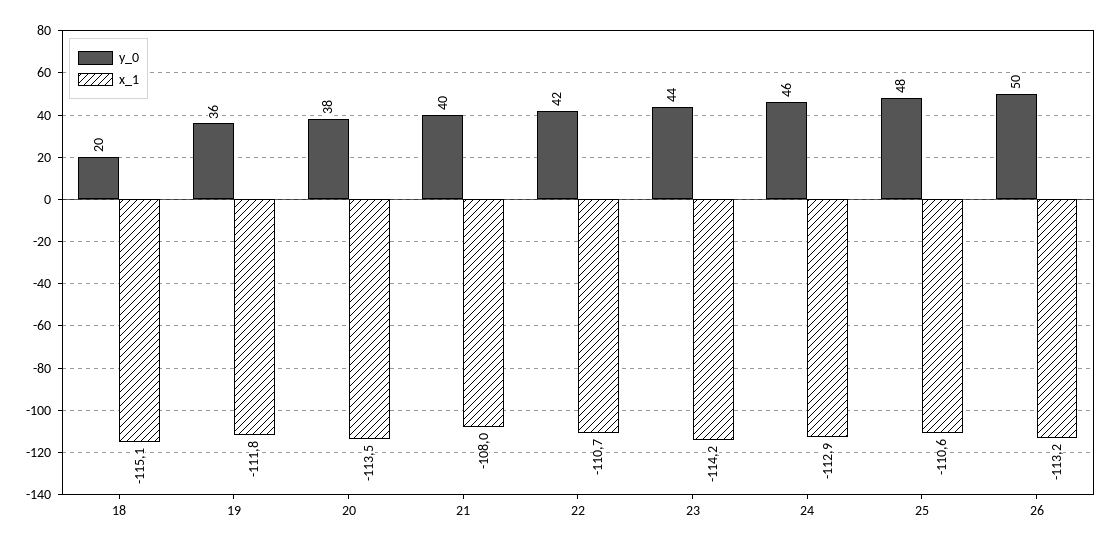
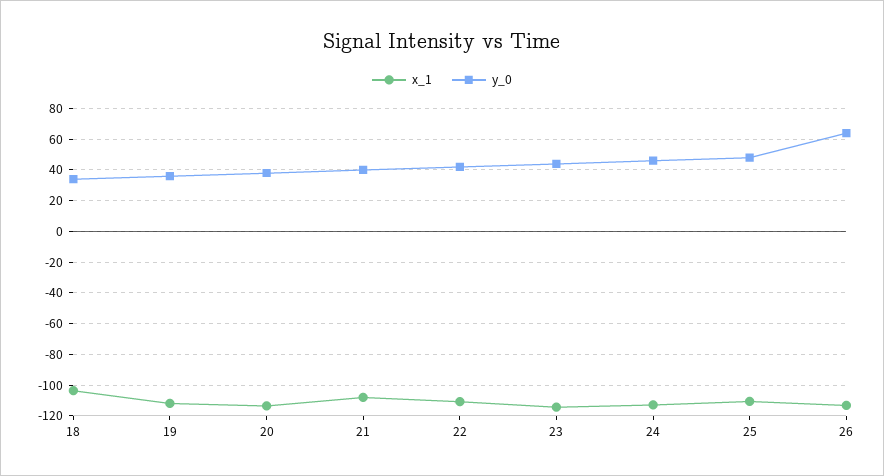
y_0, 18: 20 -> 35
x_1, 18: -115.1 -> -105
y_0, 26: 50 -> 65

